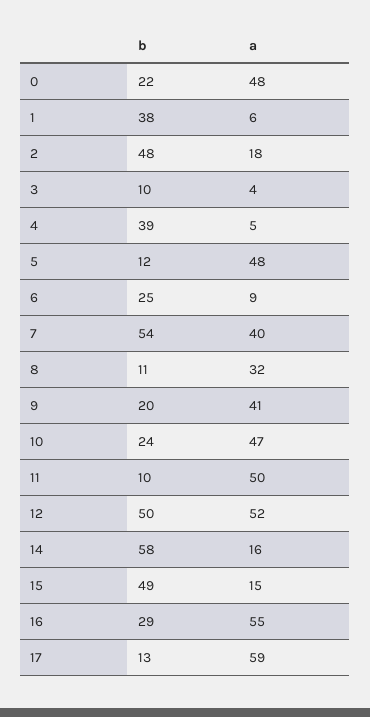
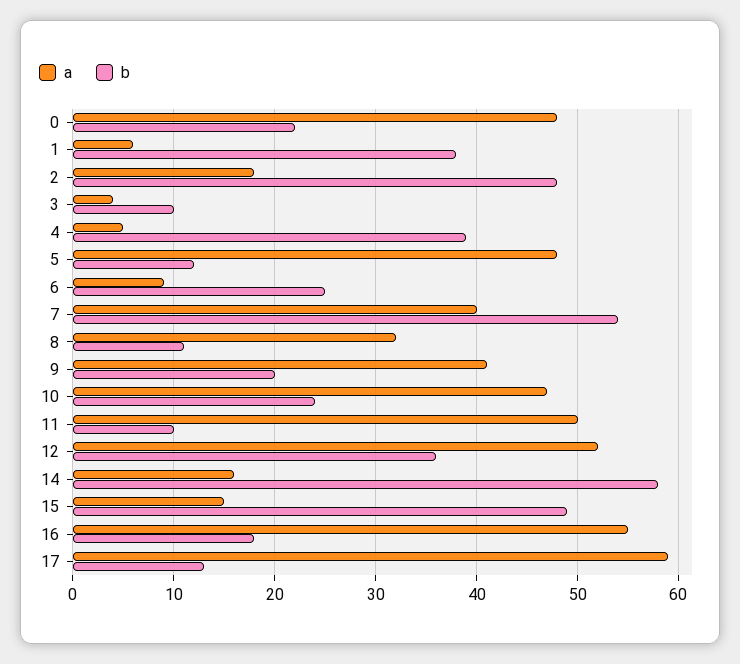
b, 12: 50 -> 36
b, 16: 29 -> 18

